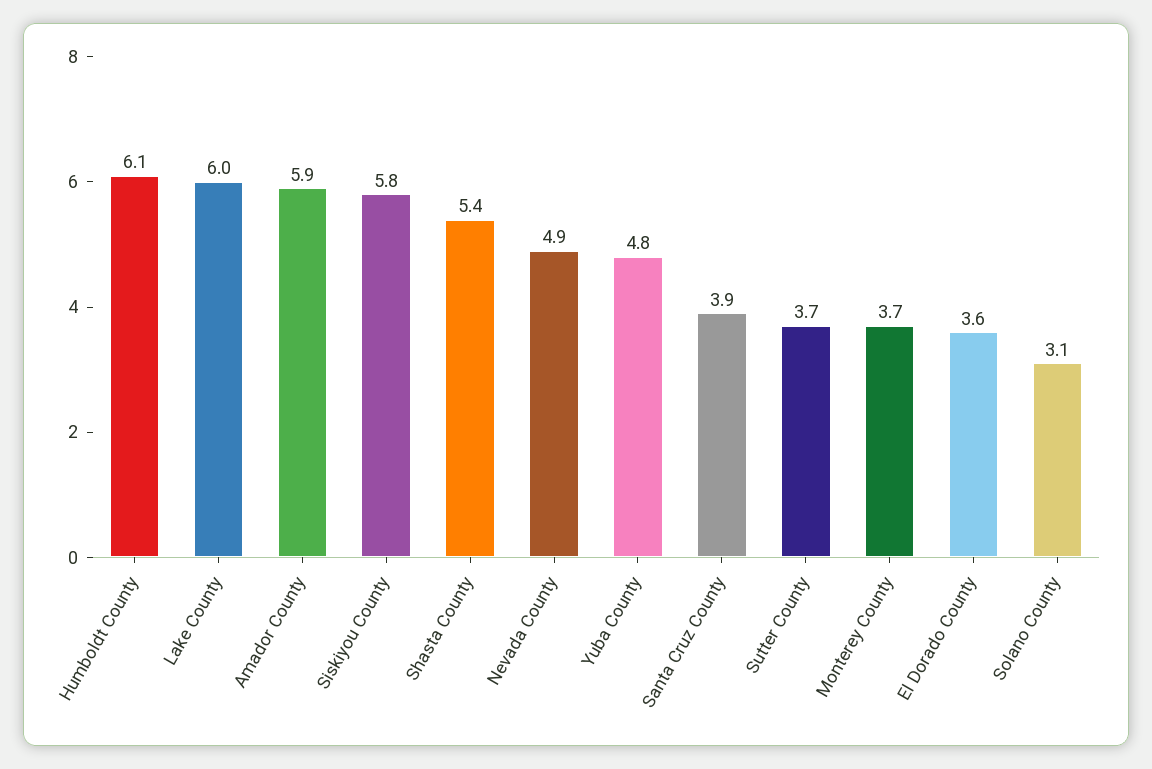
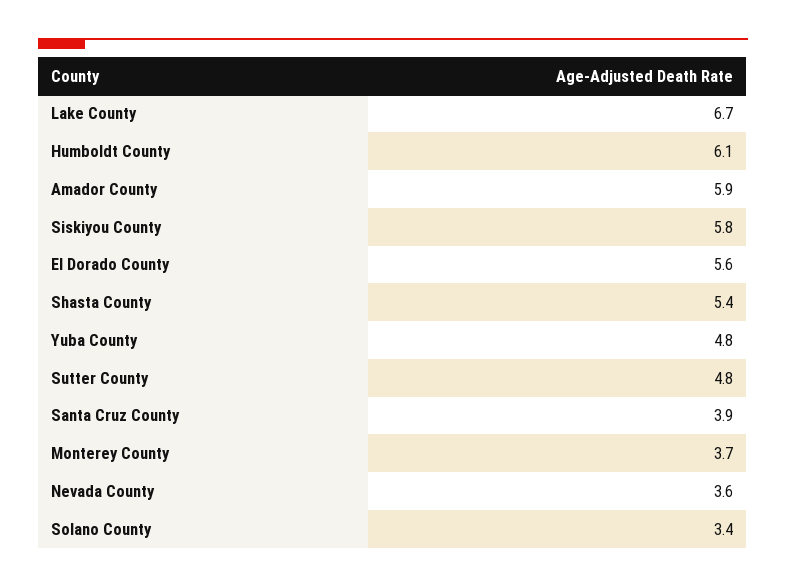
Lake County: 6 -> 6.7
Nevada County: 4.9 -> 3.6
Sutter County: 3.7 -> 4.8
El Dorado County: 3.6 -> 5.6
Solano County: 3.1 -> 3.4

